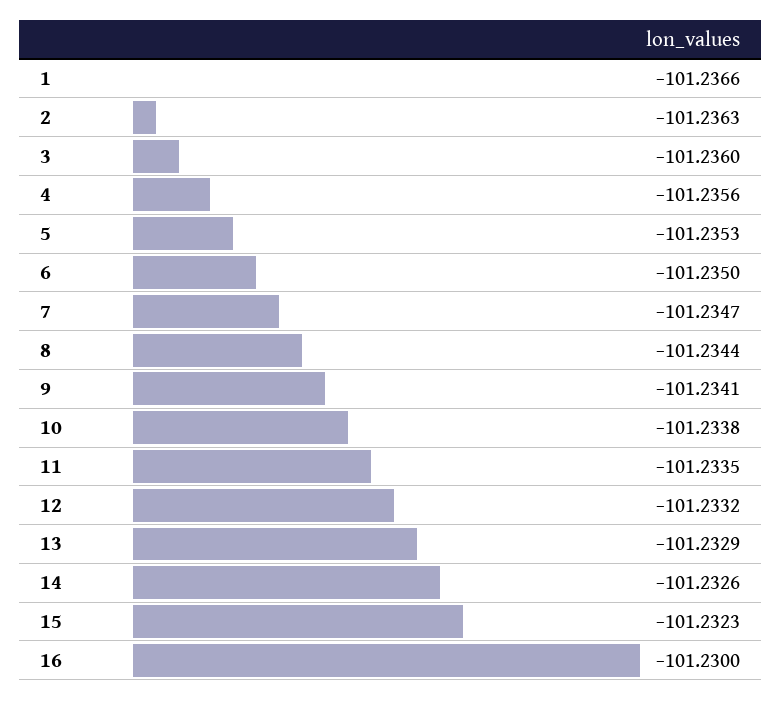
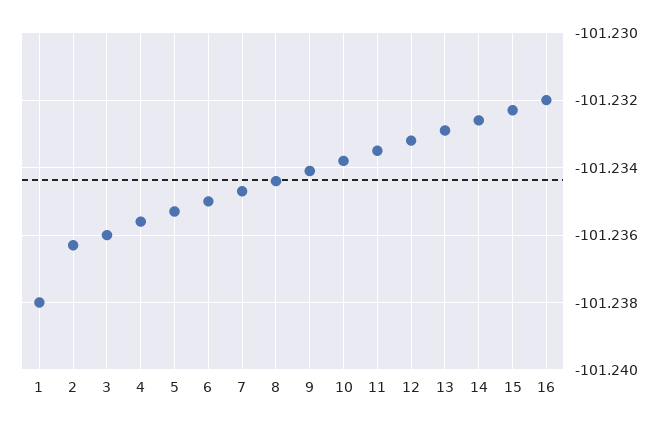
1: -101.2366 -> -101.238
16: -101.23 -> -101.232

